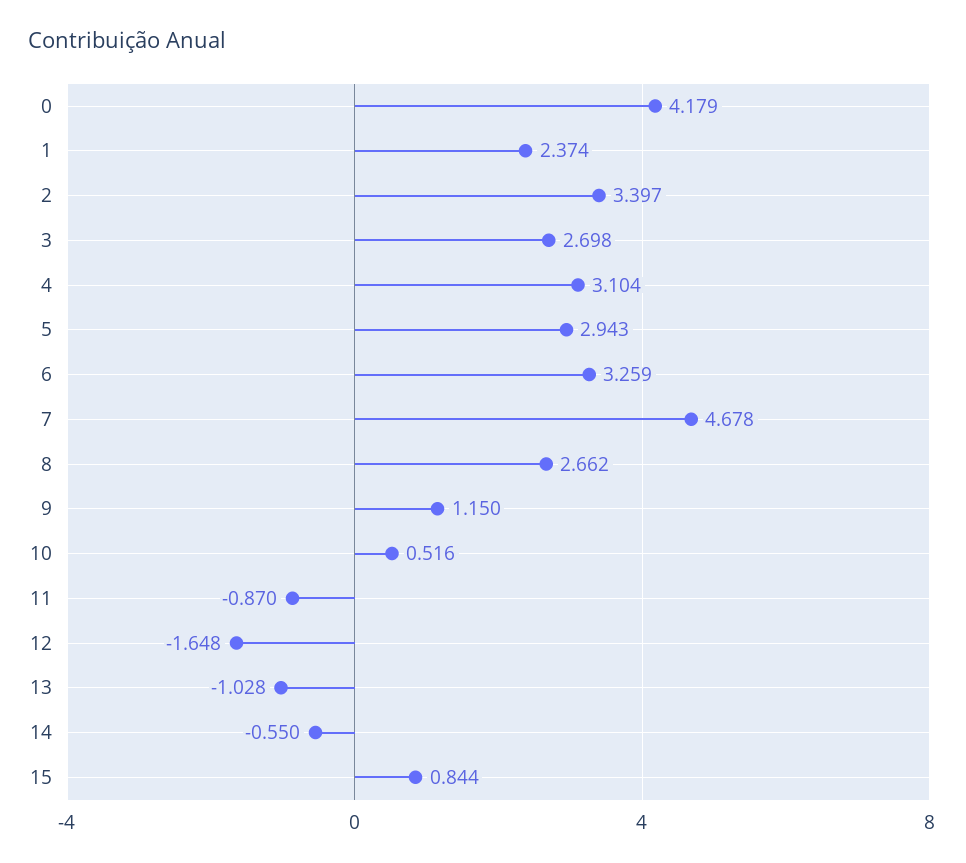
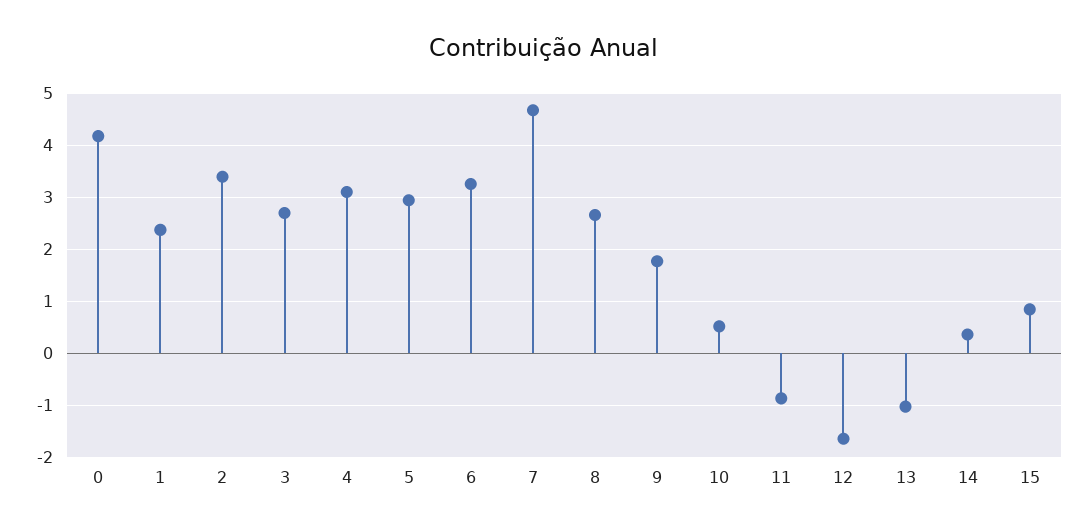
9: 1.15 -> 1.8
14: -0.55 -> 0.4

